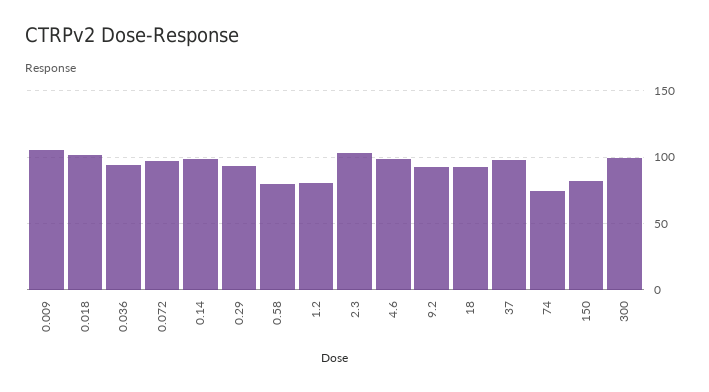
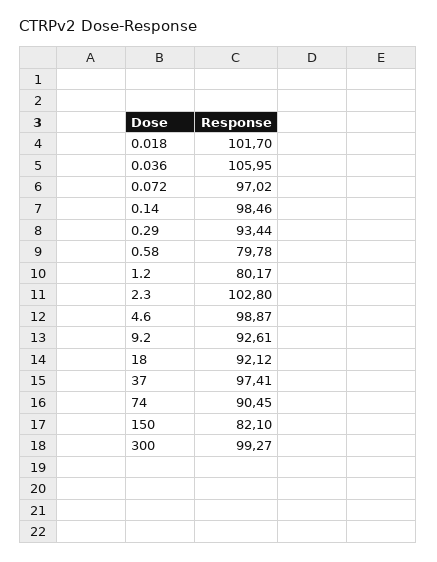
0.009: 105 -> none
0.036: 95 -> 105.95
74: 75 -> 90.45

